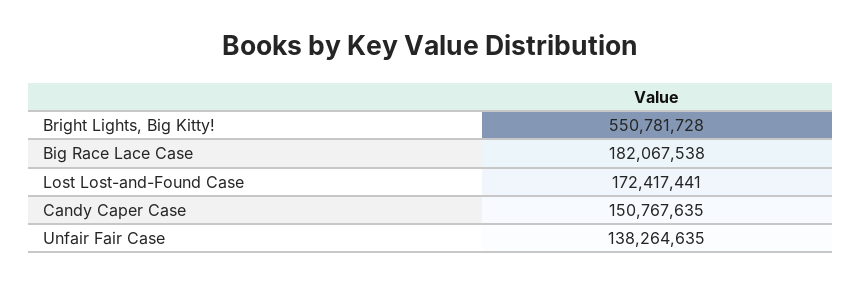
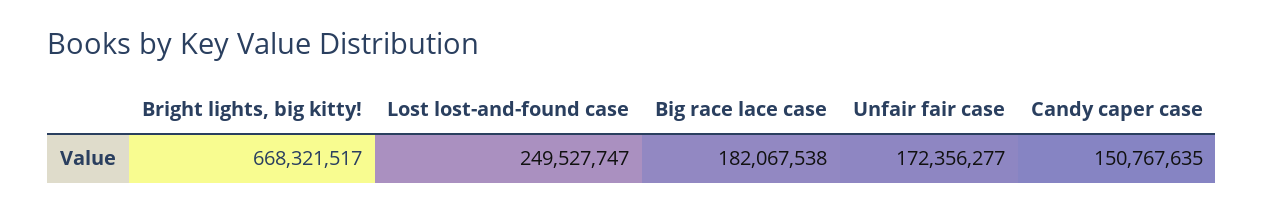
Bright Lights, Big Kitty!: 550781728 -> 668321517
Lost Lost-and-Found Case: 172417441 -> 249527747
Unfair Fair Case: 138264635 -> 172356277

